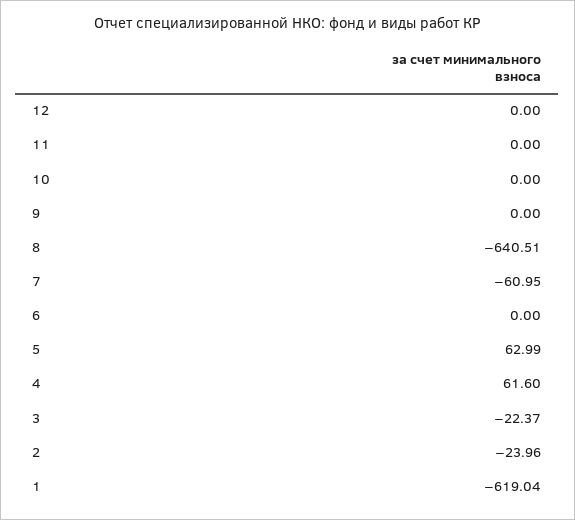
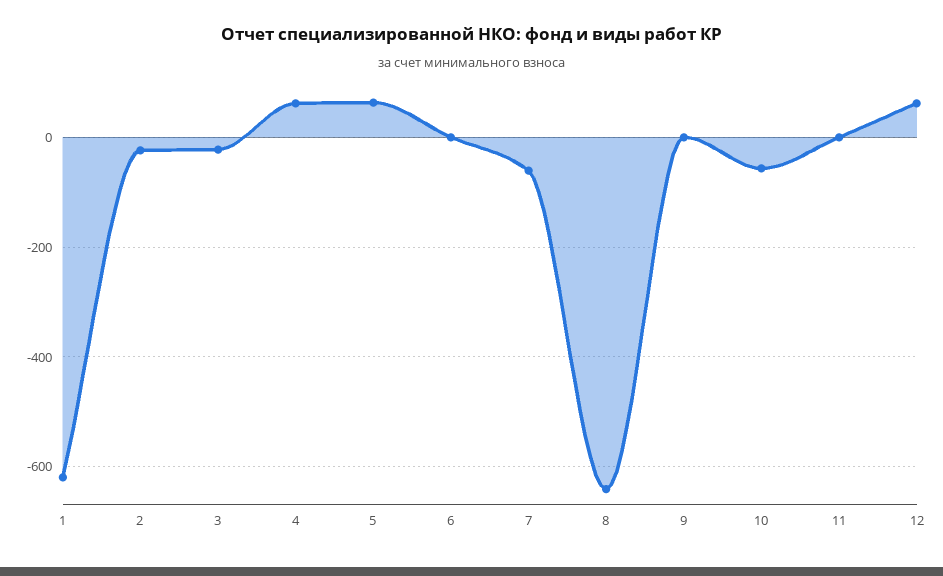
12: 0 -> 60
10: 0 -> -60

